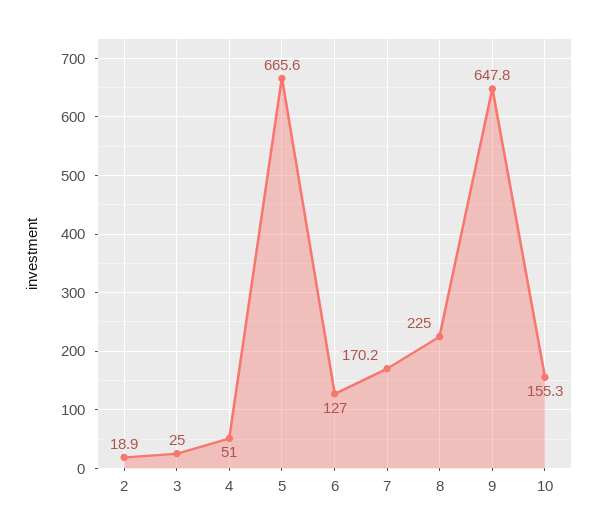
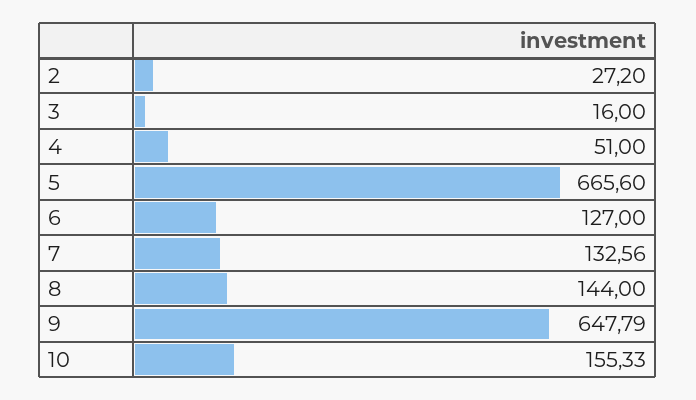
2: 18.9 -> 27.2
3: 25 -> 16
7: 170.2 -> 132.56
8: 225 -> 144

